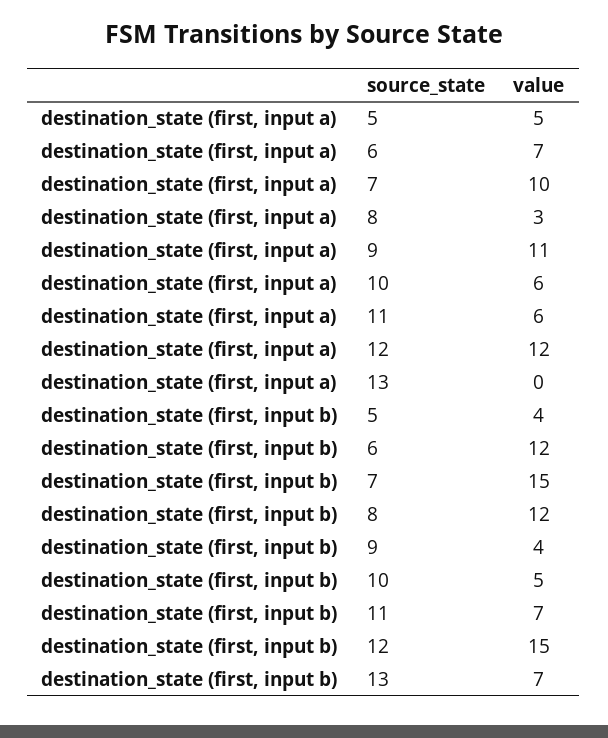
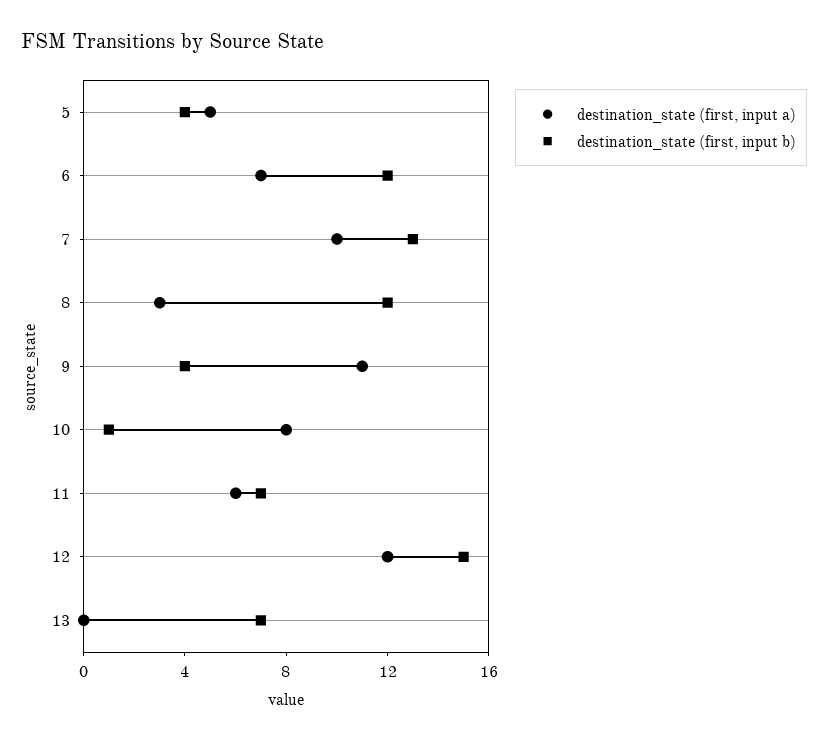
destination_state (first, input a), 10: 6 -> 8
destination_state (first, input b), 7: 15 -> 13
destination_state (first, input b), 10: 5 -> 1

